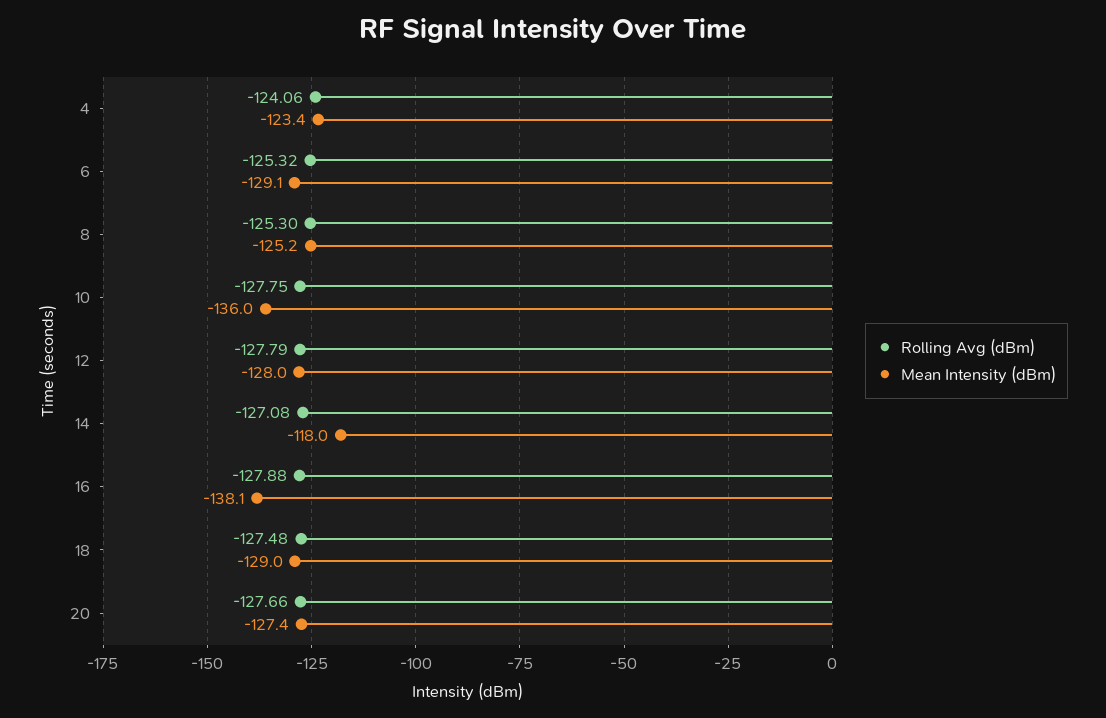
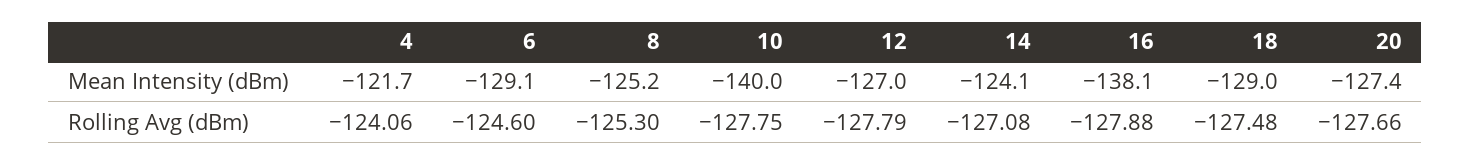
Mean Intensity (dBm), 4: -123.4 -> -121.7
Rolling Avg (dBm), 6: -125.32 -> -124.6
Mean Intensity (dBm), 10: -136 -> -140
Mean Intensity (dBm), 12: -128 -> -127
Mean Intensity (dBm), 14: -118 -> -124.1

